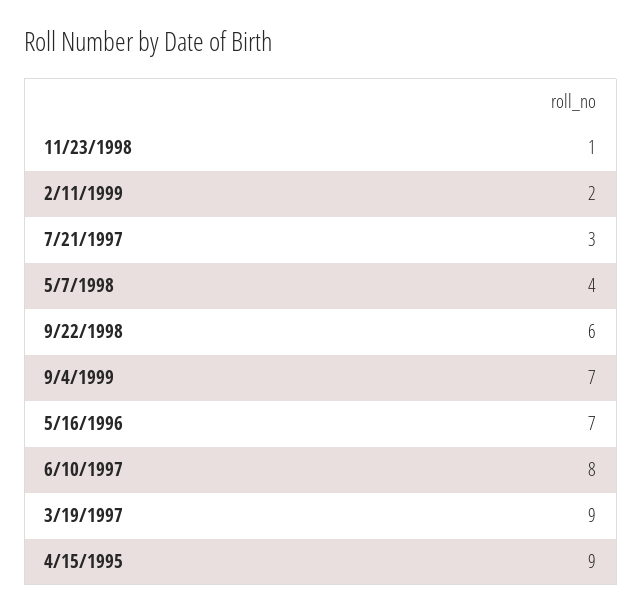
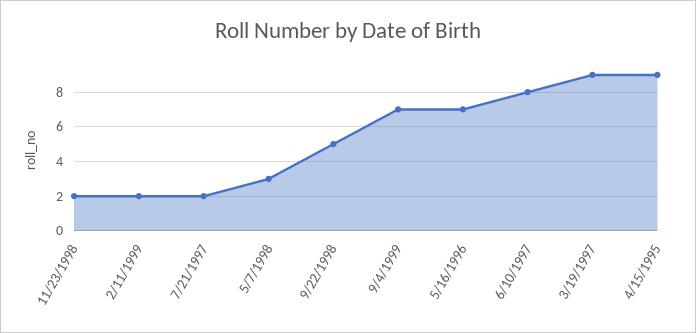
11/23/1998: 1 -> 2
7/21/1997: 3 -> 2
5/7/1998: 4 -> 3
9/22/1998: 6 -> 5

